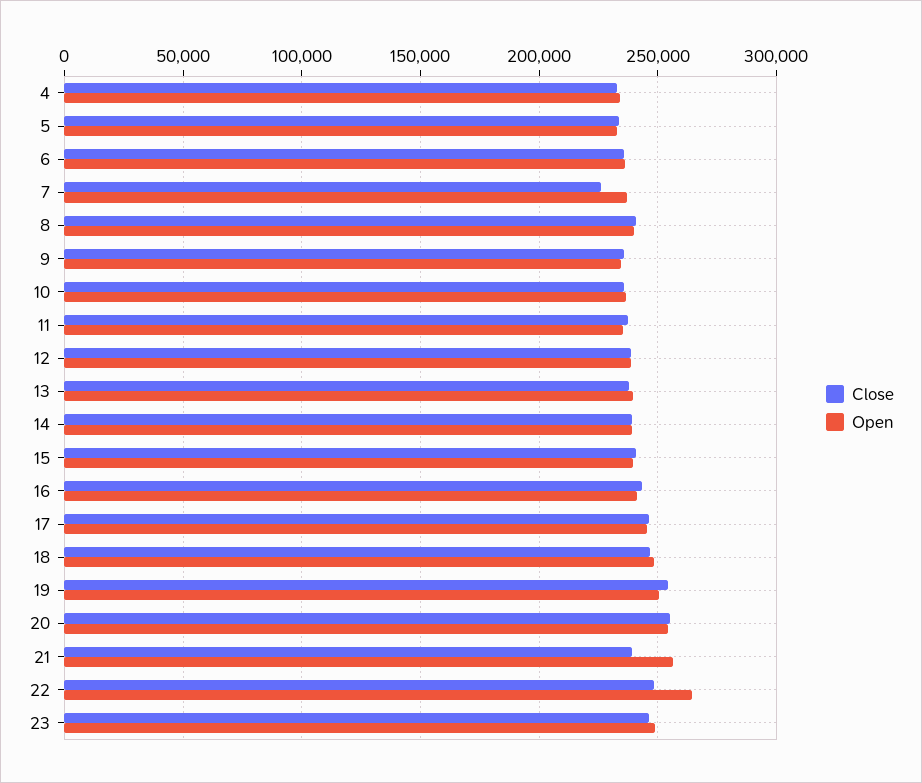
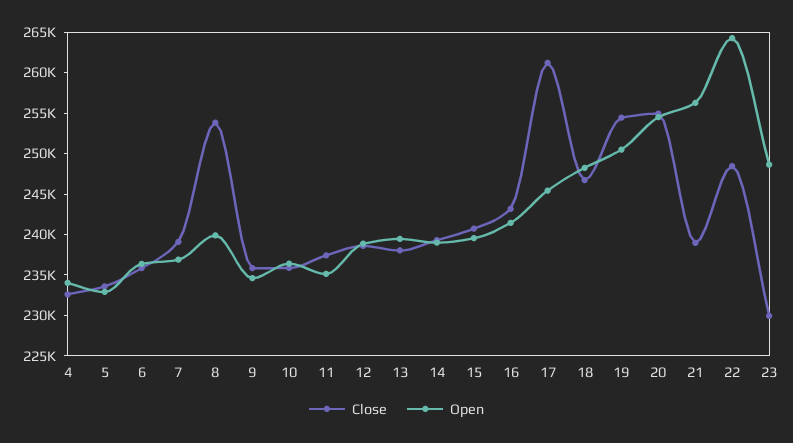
Close, 7: 225000 -> 239000
Close, 8: 240000 -> 254000
Close, 17: 245000 -> 261000
Close, 23: 245000 -> 230000

